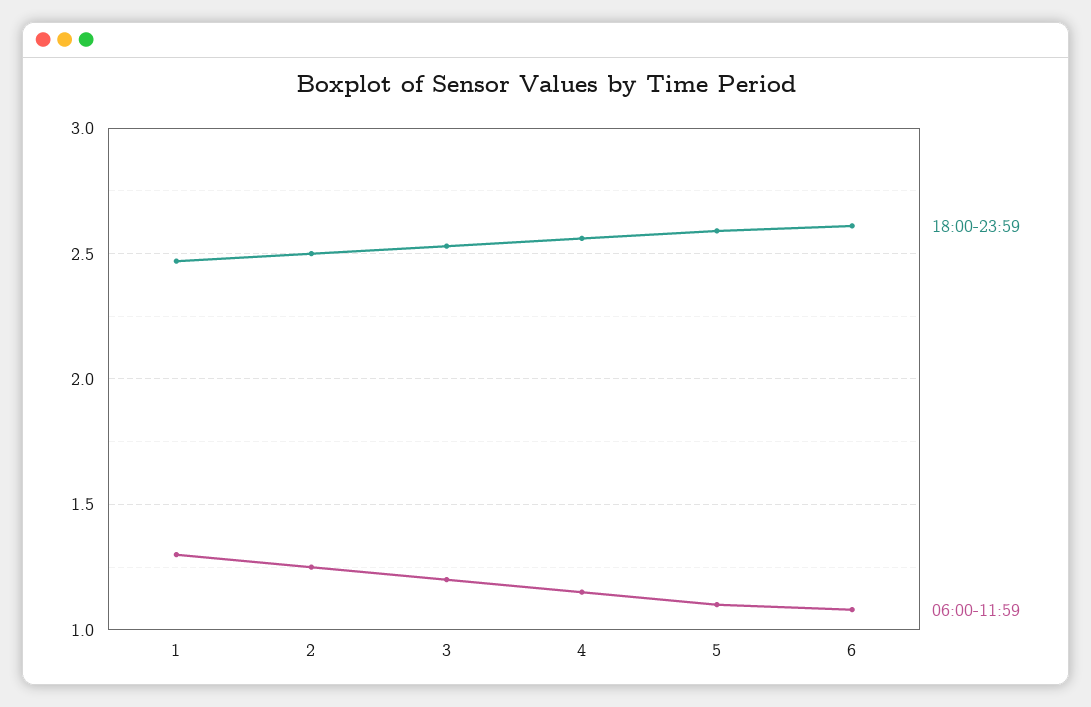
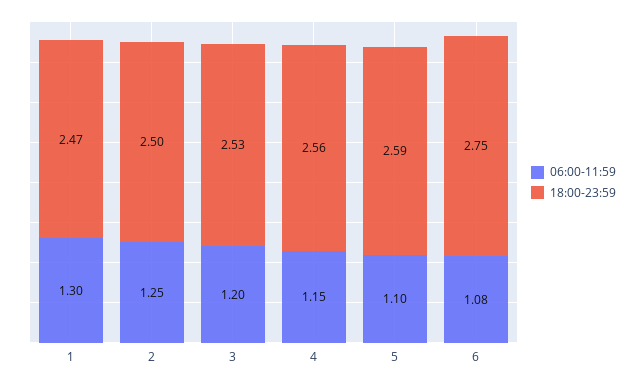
18:00-23:59, 6: 2.6 -> 2.75

